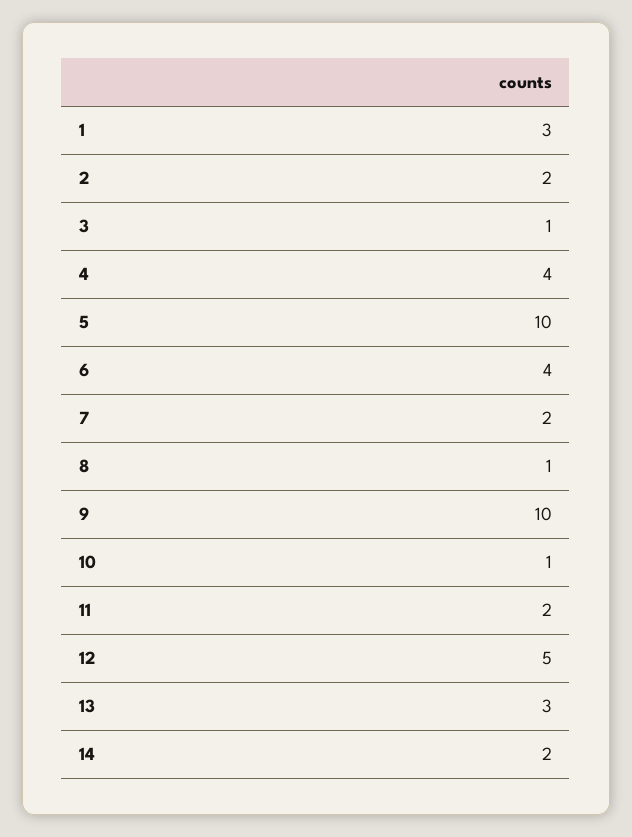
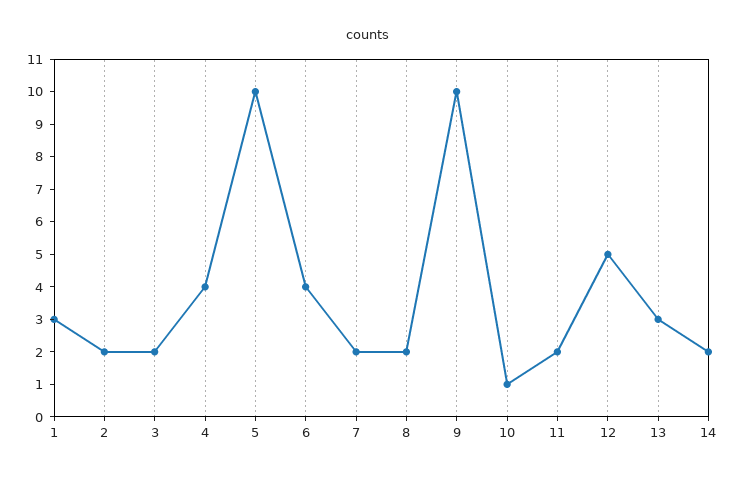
3: 1 -> 2
8: 1 -> 2

